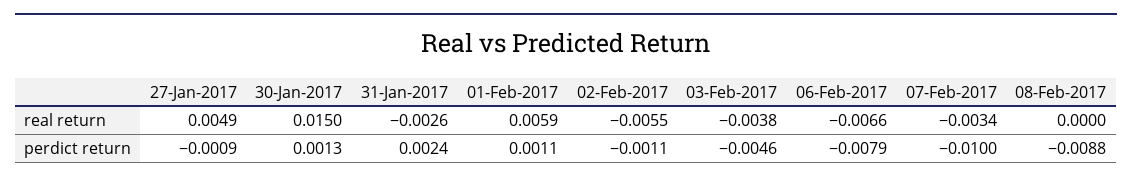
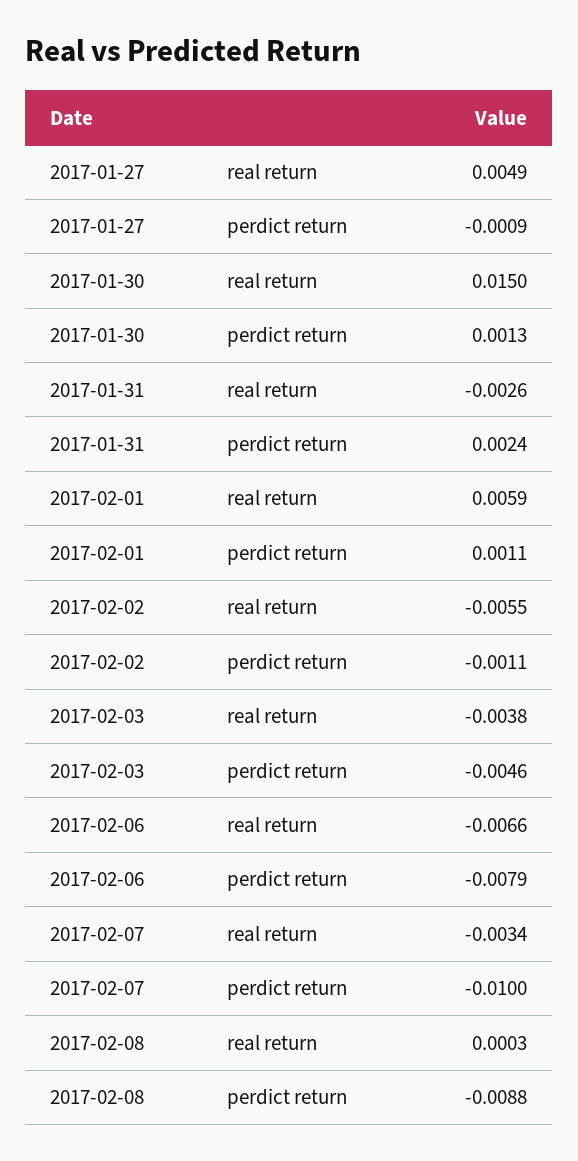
08-Feb-2017, real return: 0 -> 0.0003

